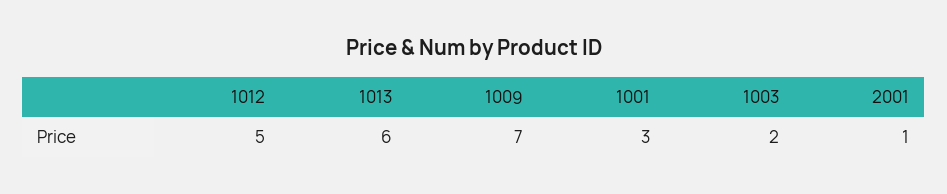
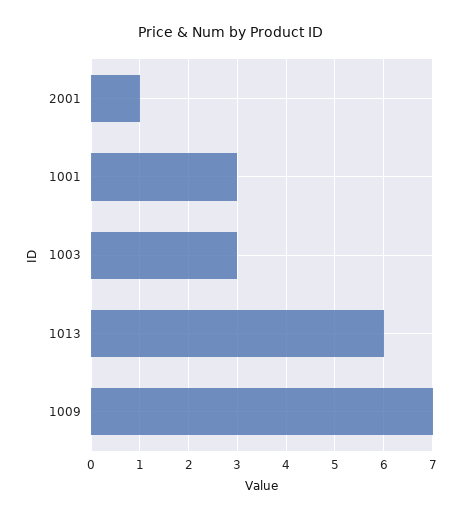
1012: 5 -> none
1003: 2 -> 3

